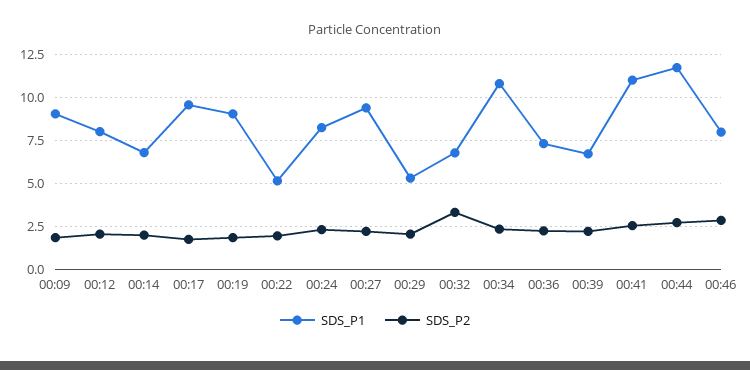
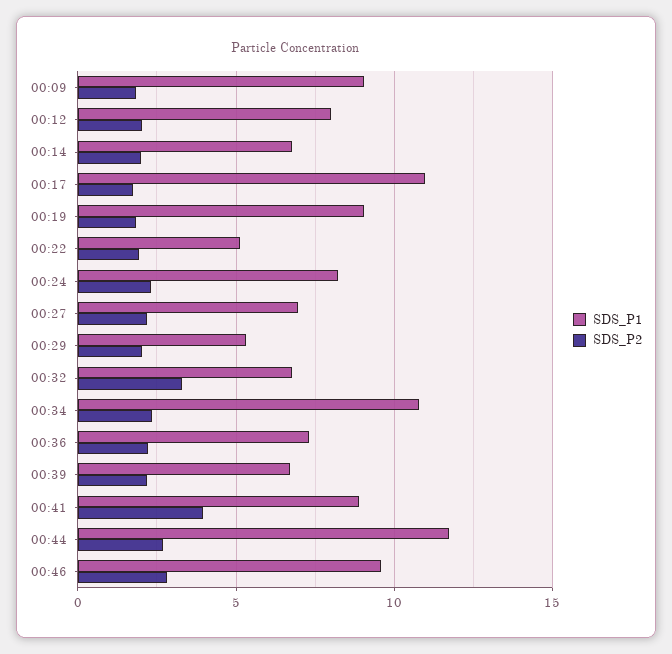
SDS_P1, 00:17: 9.5 -> 11
SDS_P1, 00:27: 9.5 -> 7
SDS_P1, 00:41: 11 -> 9
SDS_P2, 00:41: 2.5 -> 4
SDS_P1, 00:46: 8 -> 9.5

